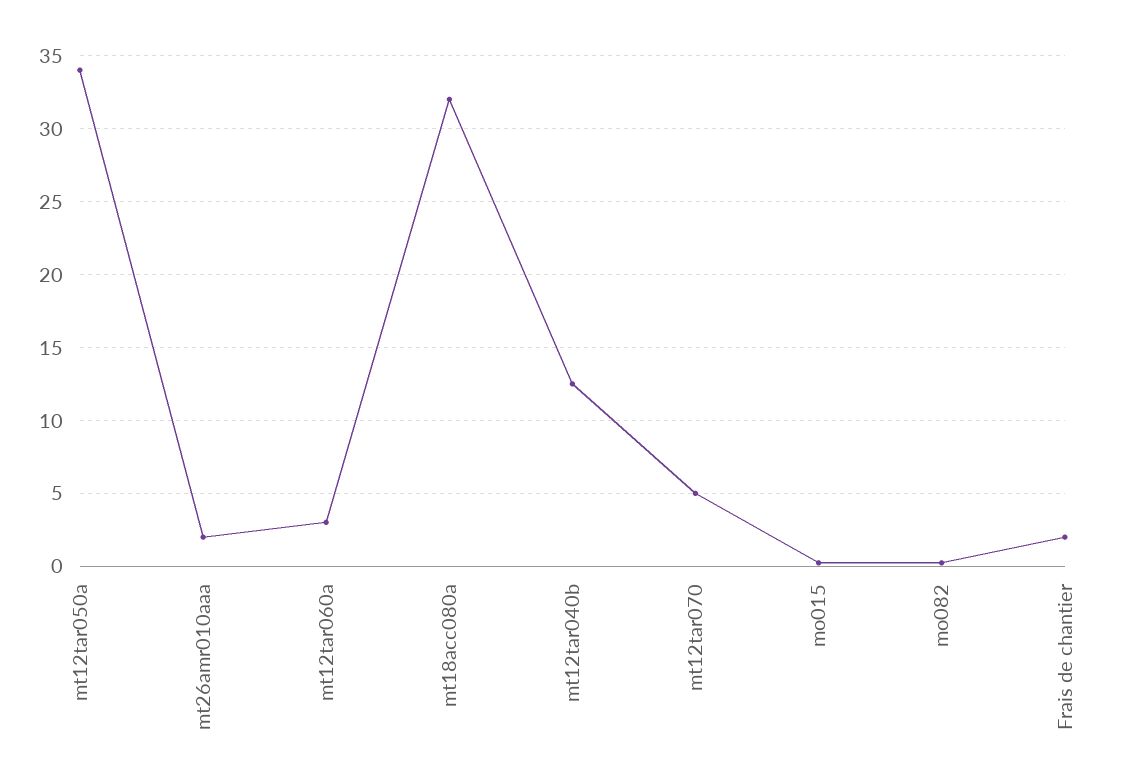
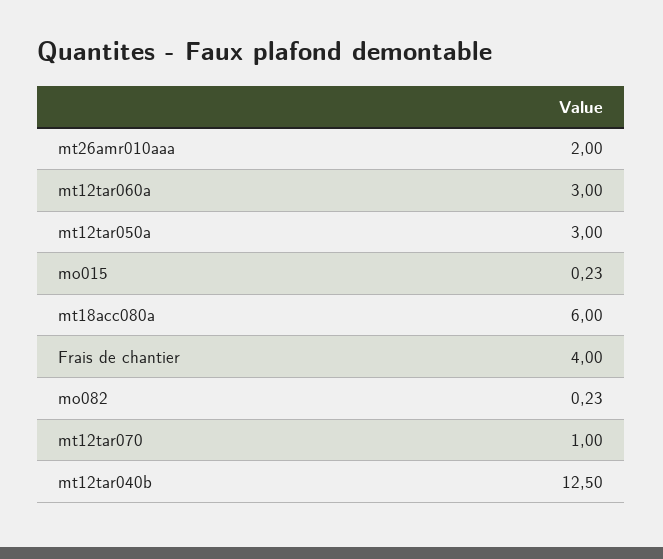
mt12tar050a: 34 -> 3
mt18acc080a: 32 -> 6
mt12tar070: 5 -> 1
Frais de chantier: 2 -> 4

